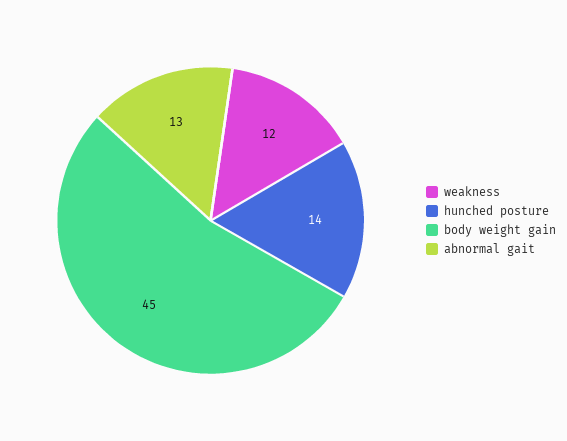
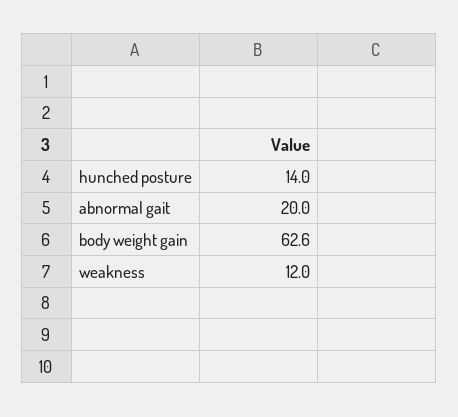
body weight gain: 45 -> 62.6
abnormal gait: 13 -> 20

